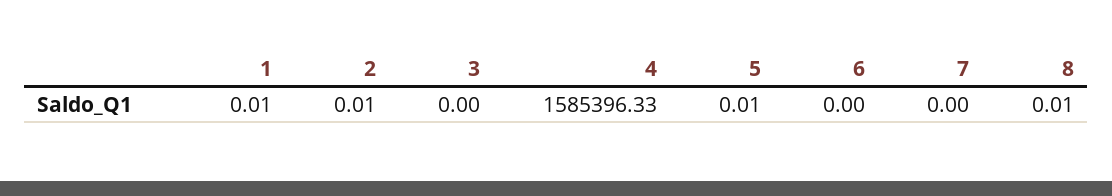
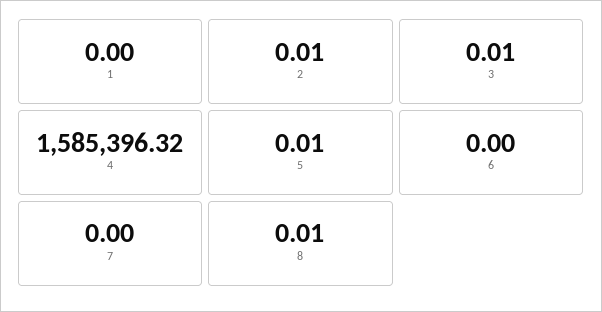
1: 0.01 -> 0
3: 0 -> 0.01
4: 1585396.33 -> 1585396.32

